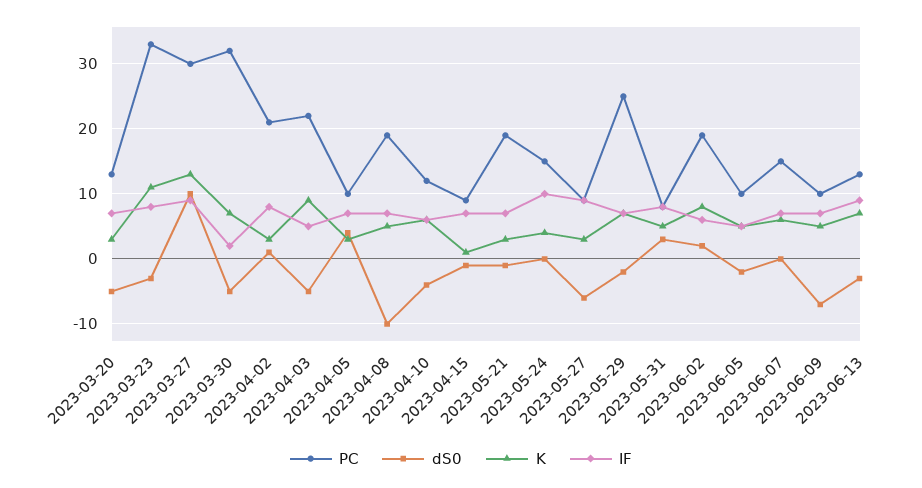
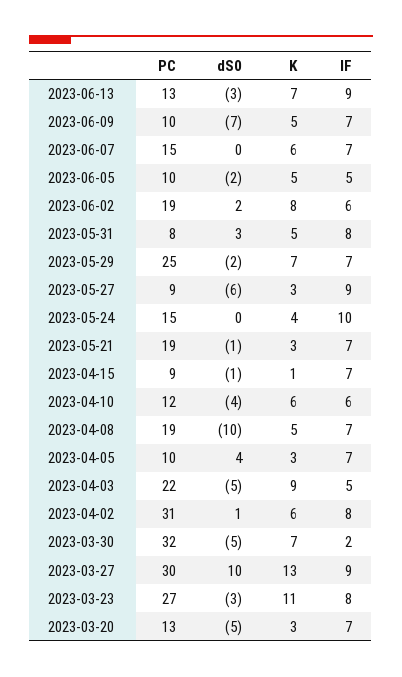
PC, 2023-03-23: 33 -> 27
PC, 2023-04-02: 21 -> 31
K, 2023-04-02: 3 -> 6

